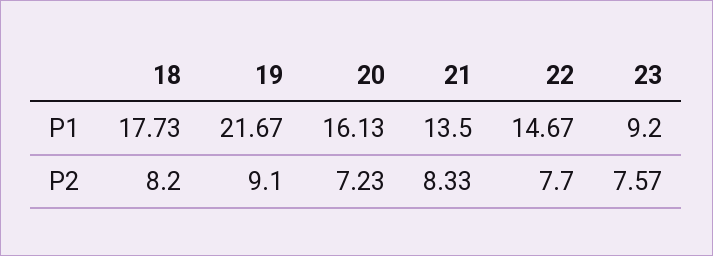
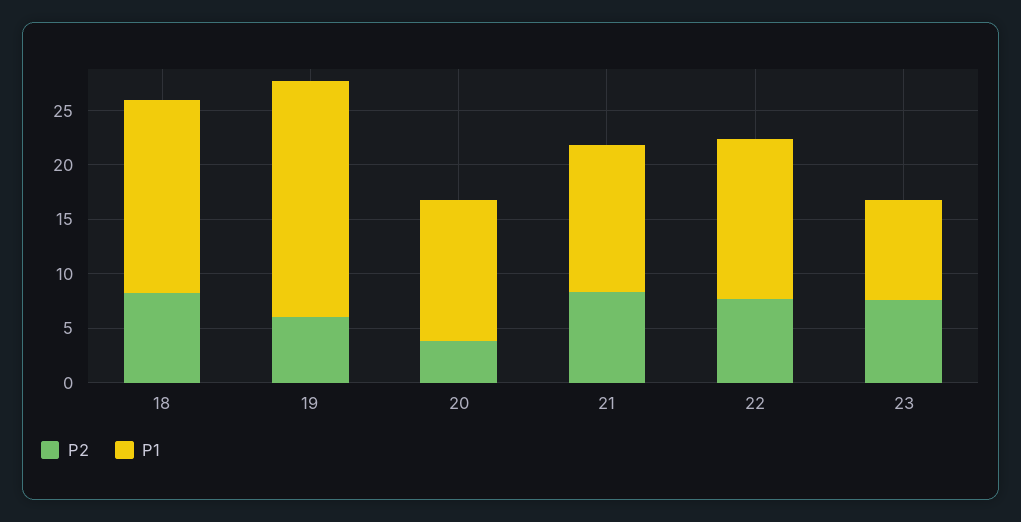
P1, 20: 16.13 -> 13
P2, 19: 9.1 -> 6
P2, 20: 7.23 -> 4

